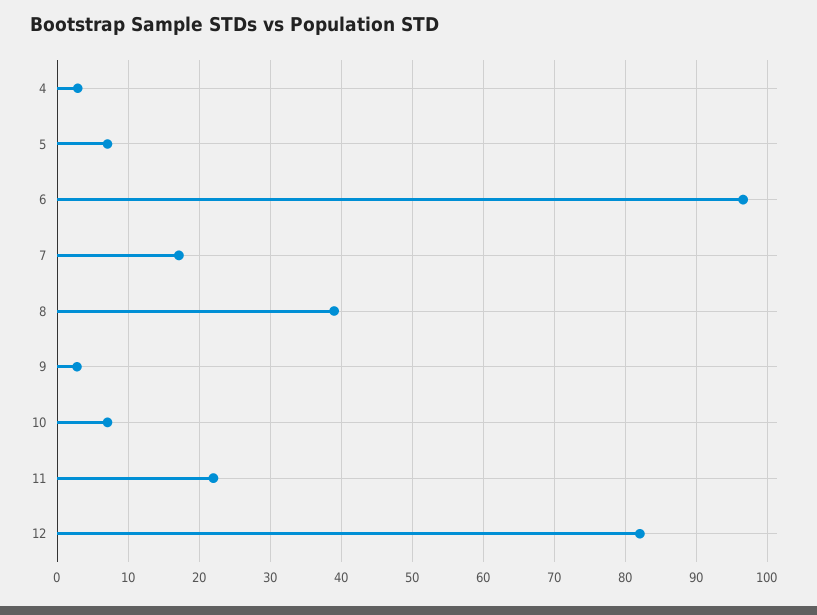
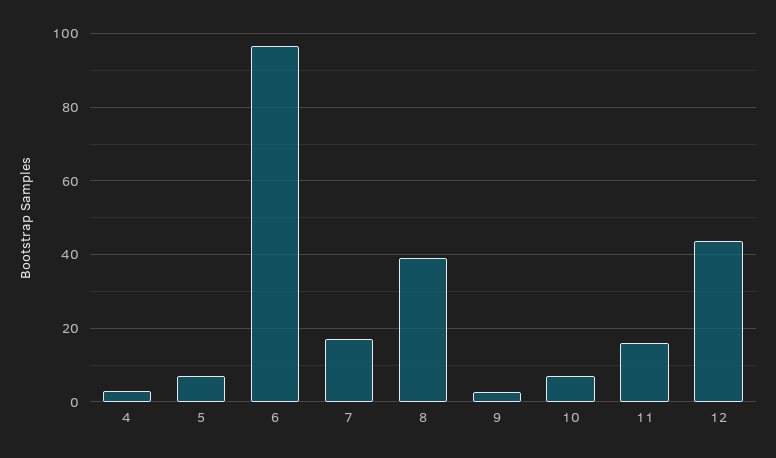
11: 22 -> 16
12: 82 -> 44

